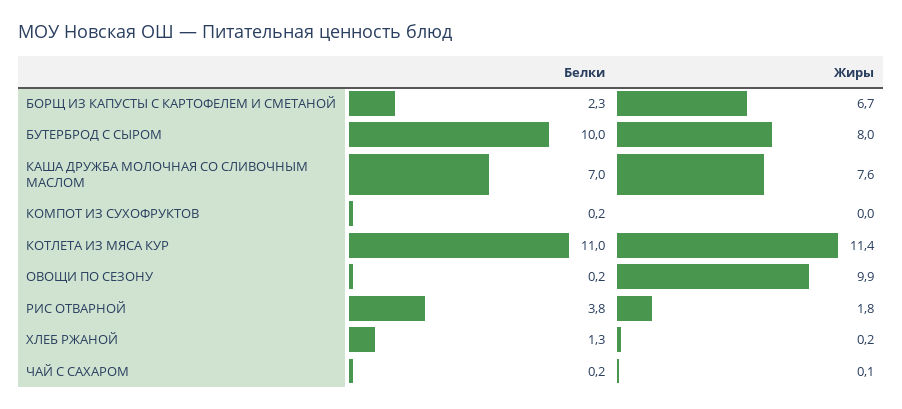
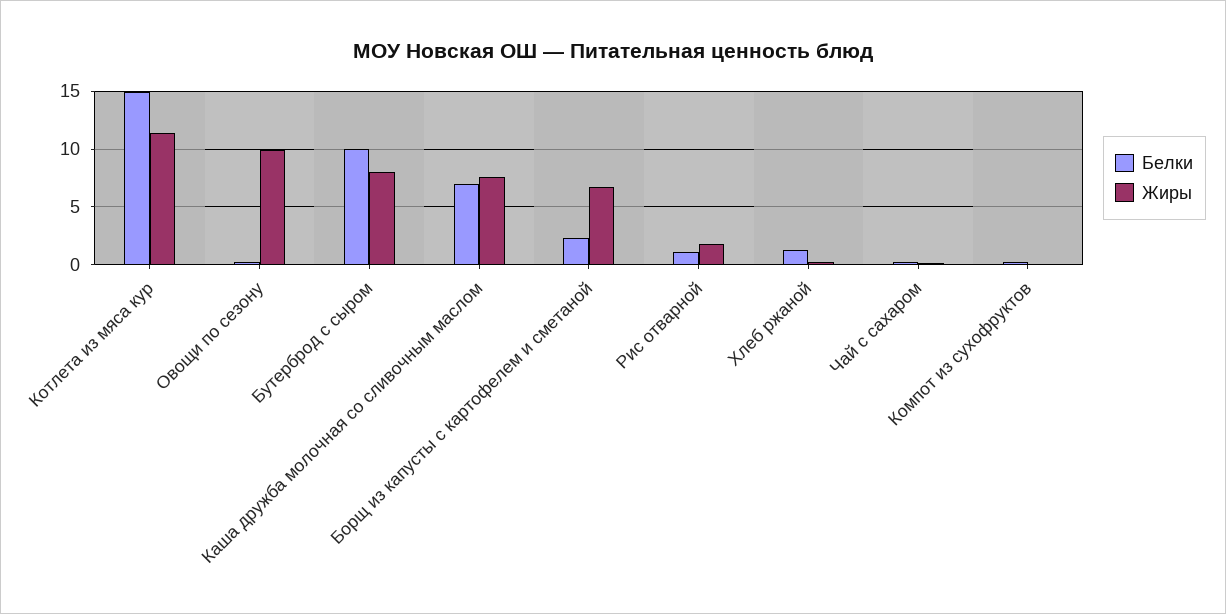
Белки, КОТЛЕТА ИЗ МЯСА КУР: 11 -> 15
Белки, РИС ОТВАРНОЙ: 3.8 -> 1

